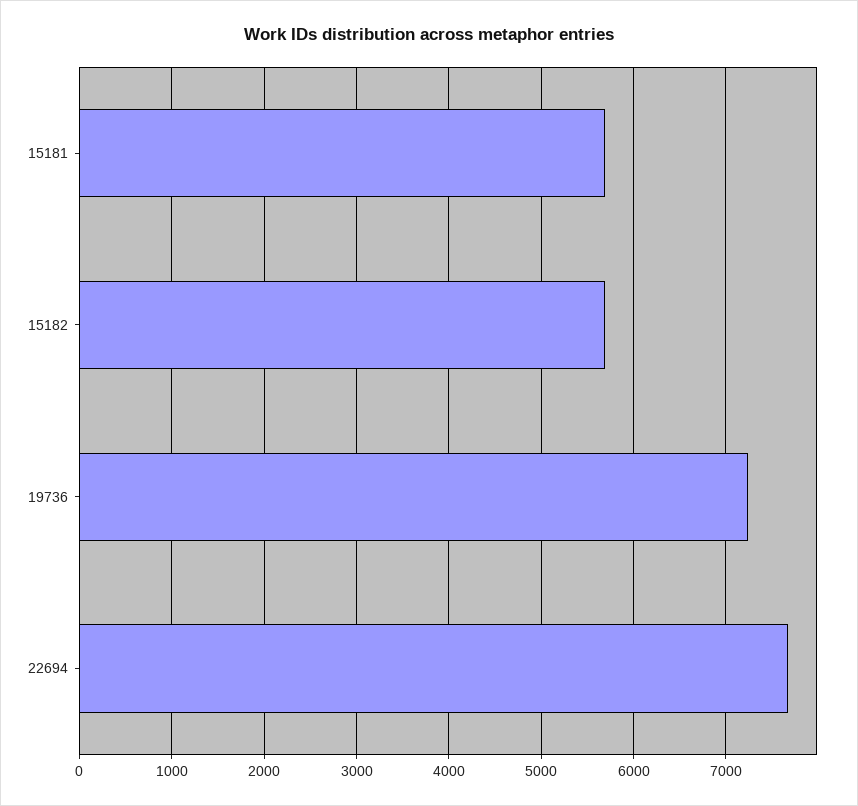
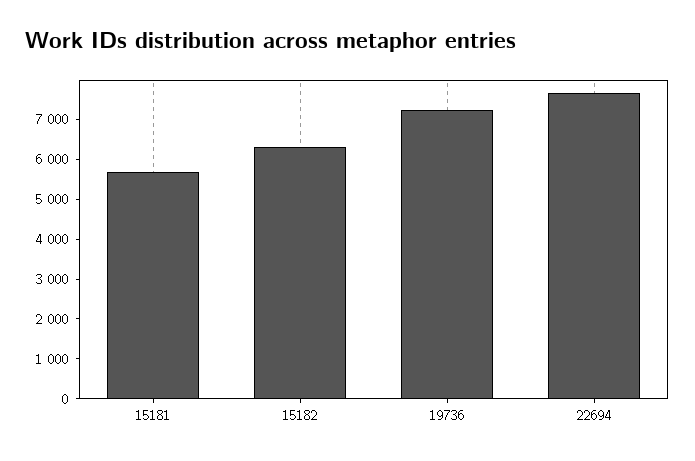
15182: 5700 -> 6250

